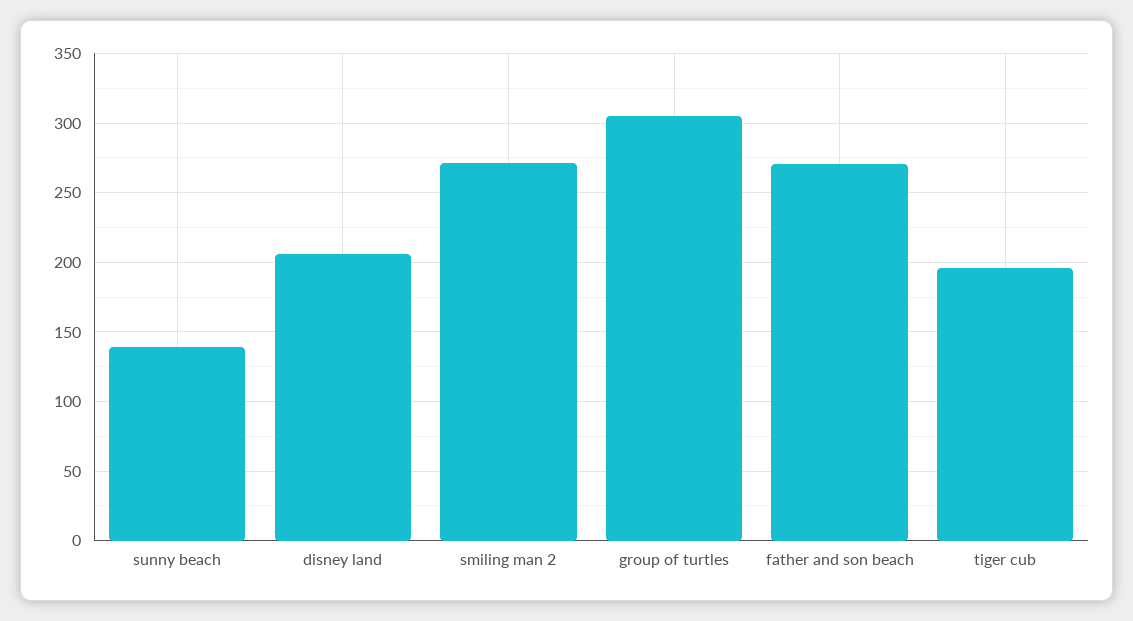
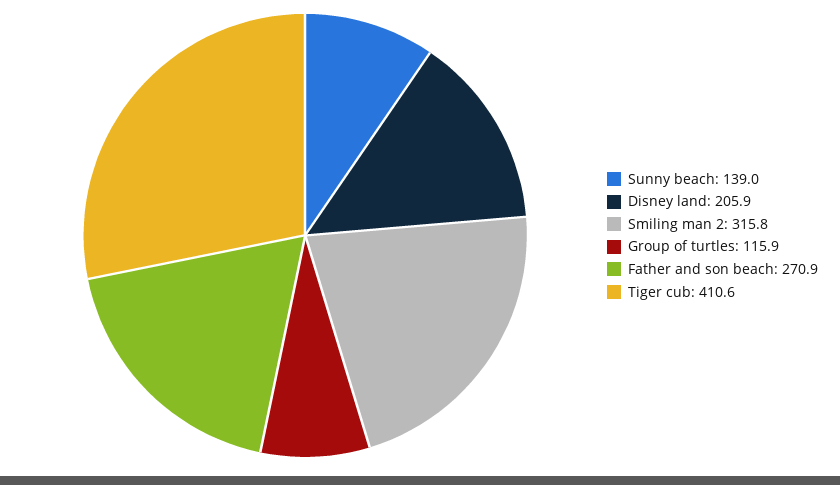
smiling man 2: 270 -> 315.8
group of turtles: 305 -> 115.9
tiger cub: 195 -> 410.6

